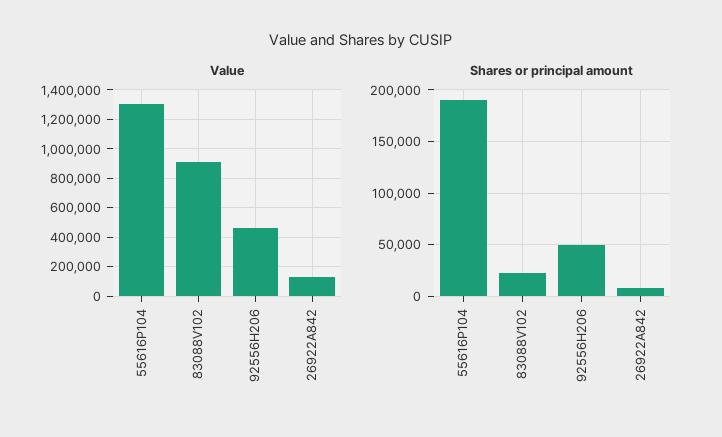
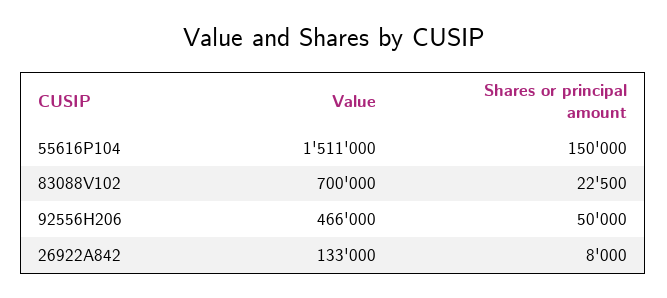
Value, 55616P104: 1300000 -> 1511000
Value, 83088V102: 900000 -> 700000
Shares or principal amount, 55616P104: 190000 -> 150000

